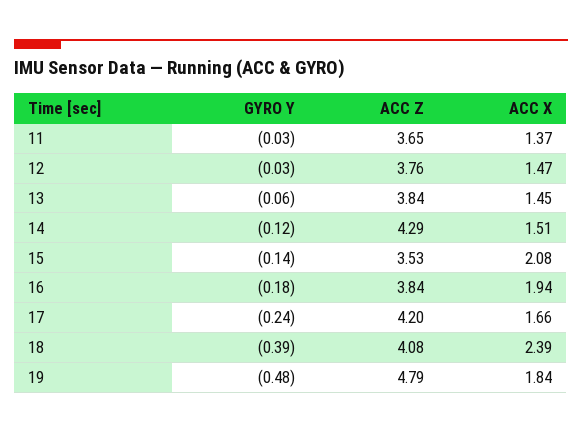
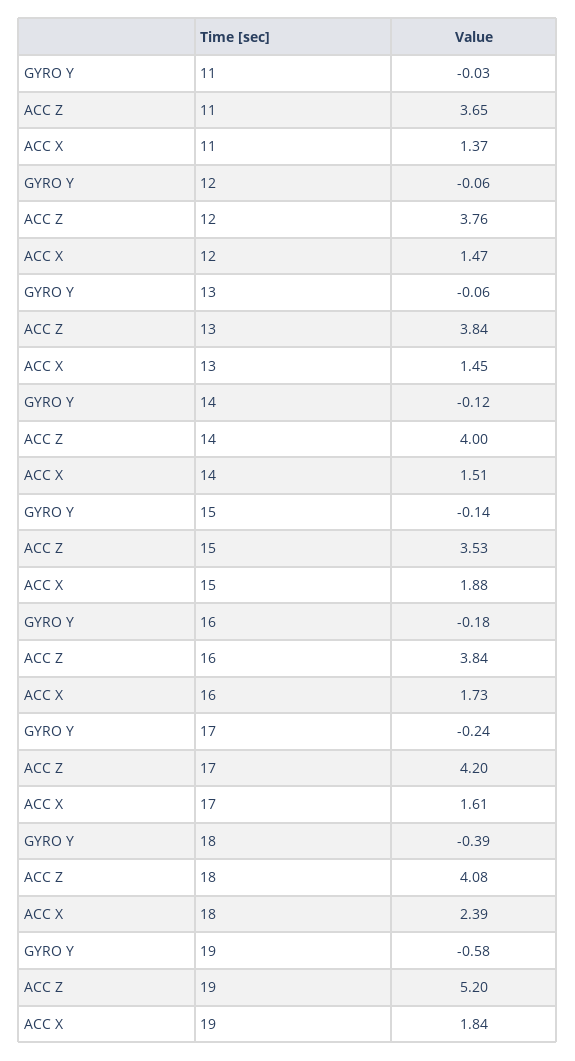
GYRO Y, 12: -0.03 -> -0.06
ACC Z, 14: 4.29 -> 4
ACC X, 15: 2.08 -> 1.88
ACC X, 16: 1.94 -> 1.73
ACC X, 17: 1.66 -> 1.61
GYRO Y, 19: -0.48 -> -0.58
ACC Z, 19: 4.79 -> 5.2

